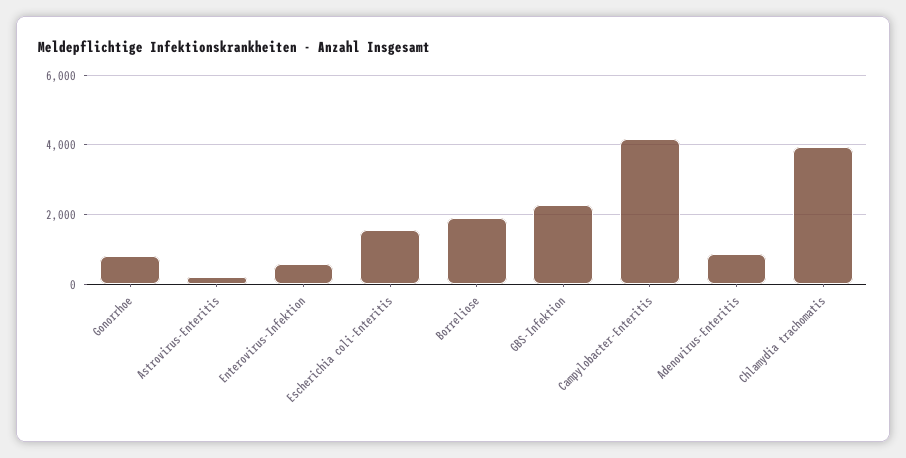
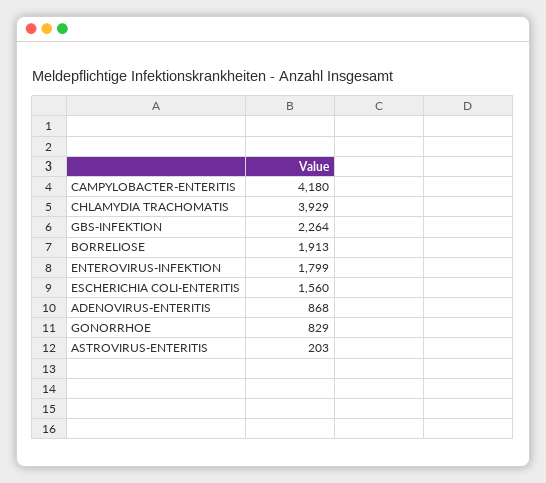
Enterovirus-Infektion: 600 -> 1799

